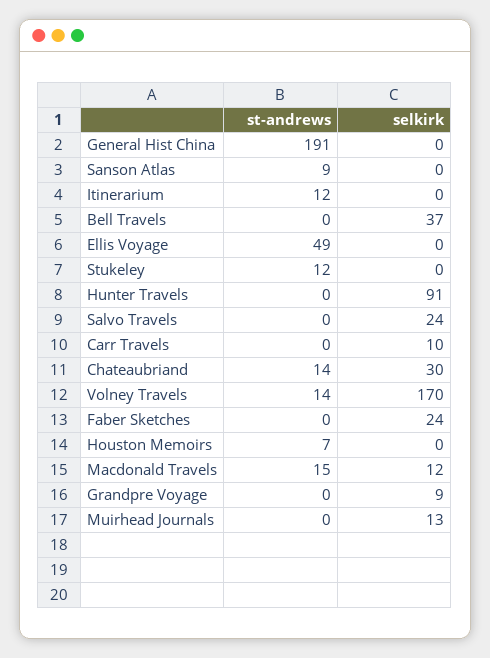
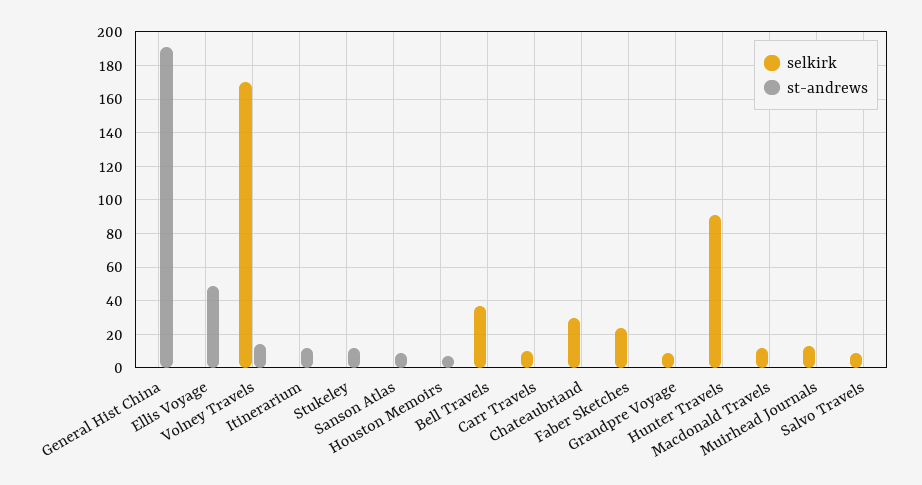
selkirk, Salvo Travels: 24 -> 10
st-andrews, Chateaubriand: 14 -> 0
st-andrews, Macdonald Travels: 15 -> 0

